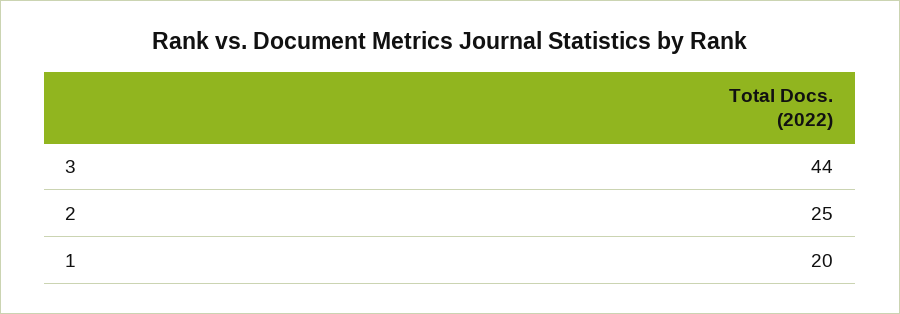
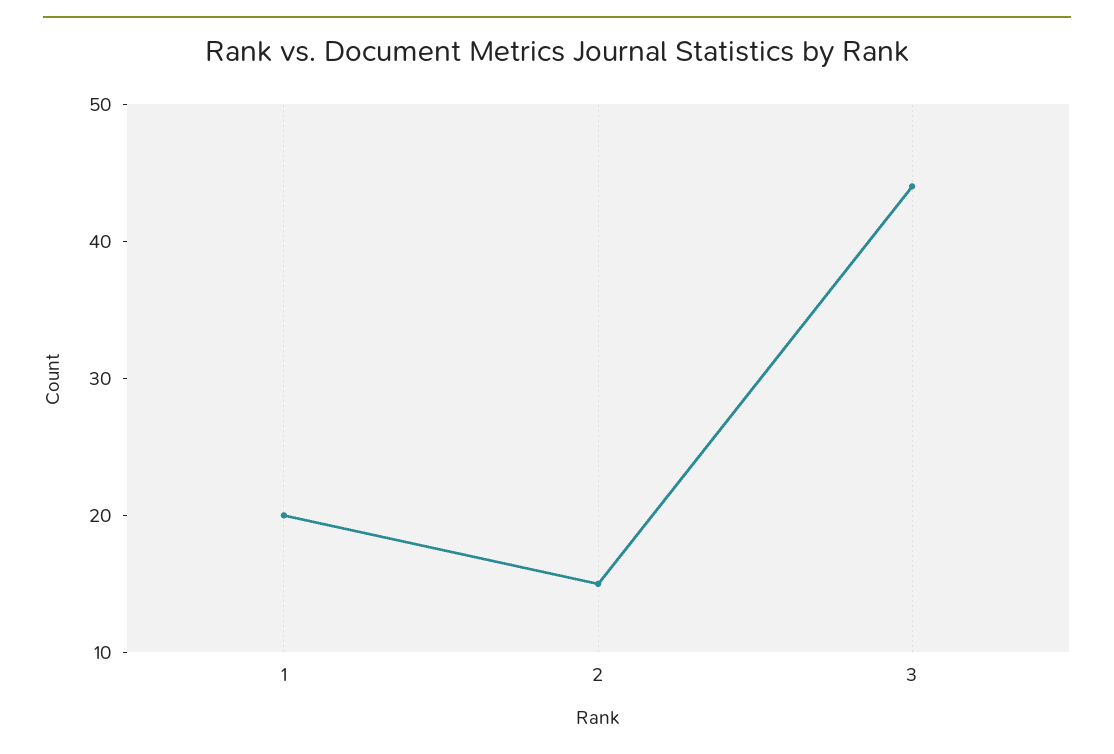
2: 25 -> 15

